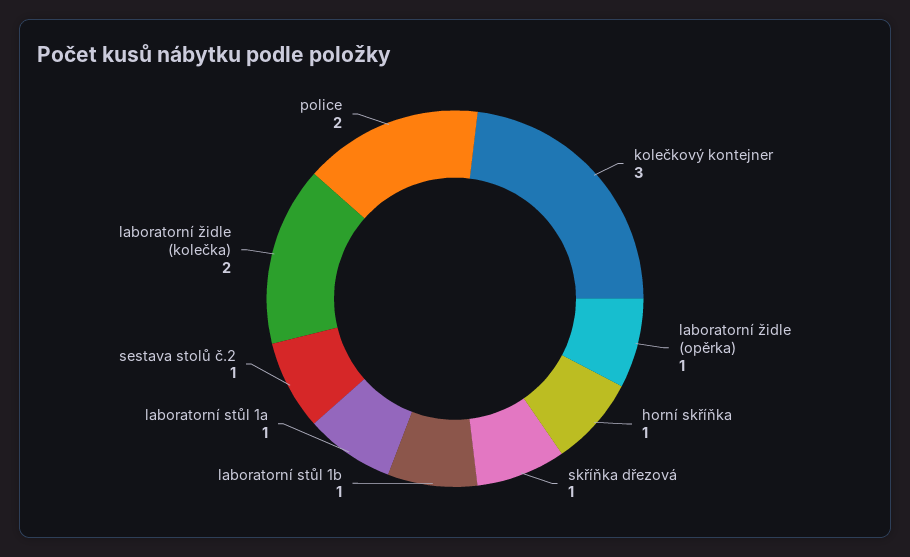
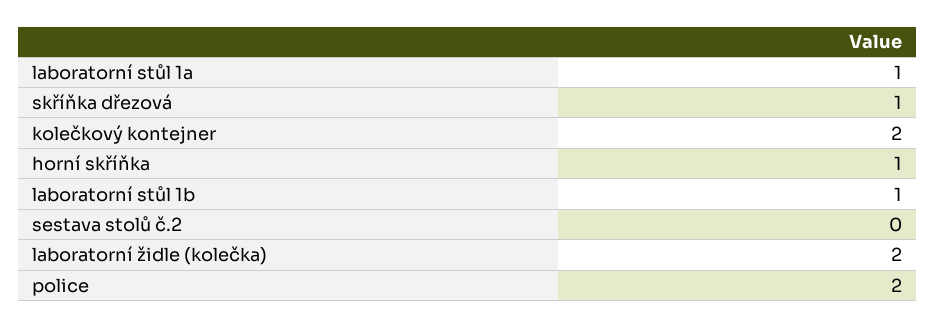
kolečkový kontejner: 3 -> 2
laboratorní židle (opěrka): 1 -> none
sestava stolů č.2: 1 -> 0

